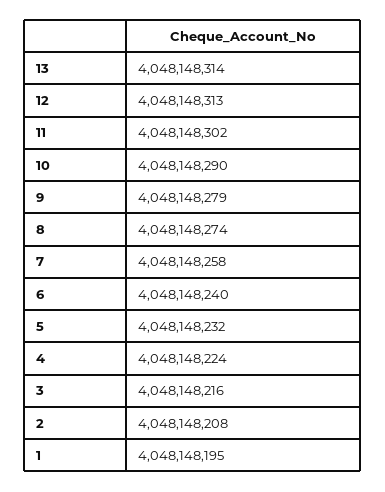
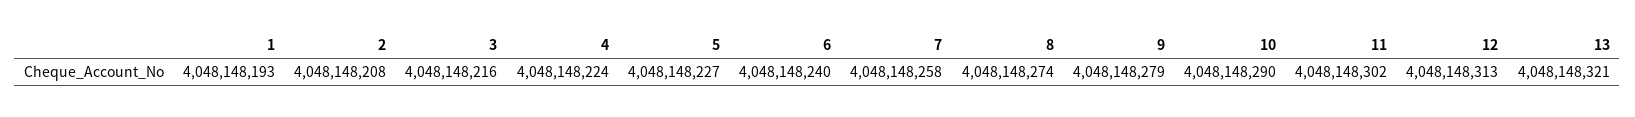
13: 4048148314 -> 4048148321
5: 4048148232 -> 4048148227
1: 4048148195 -> 4048148193

